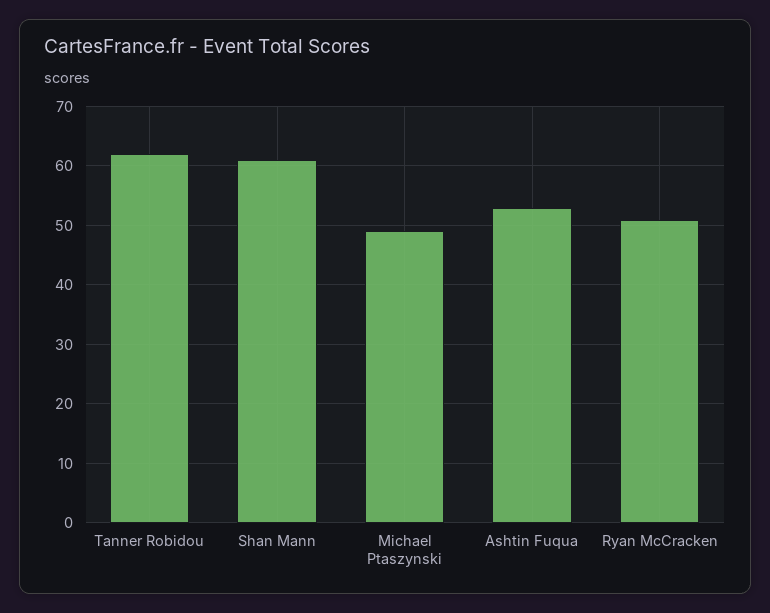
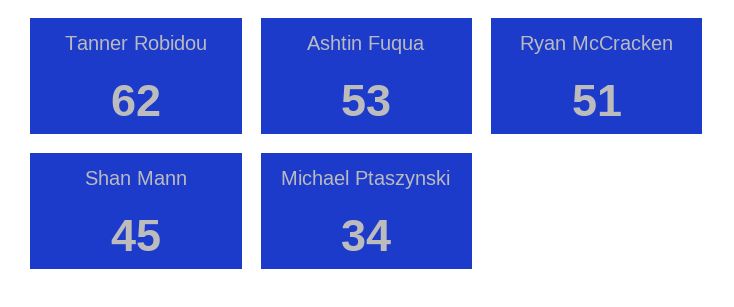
Shan Mann: 60 -> 45
Michael Ptaszynski: 50 -> 34

